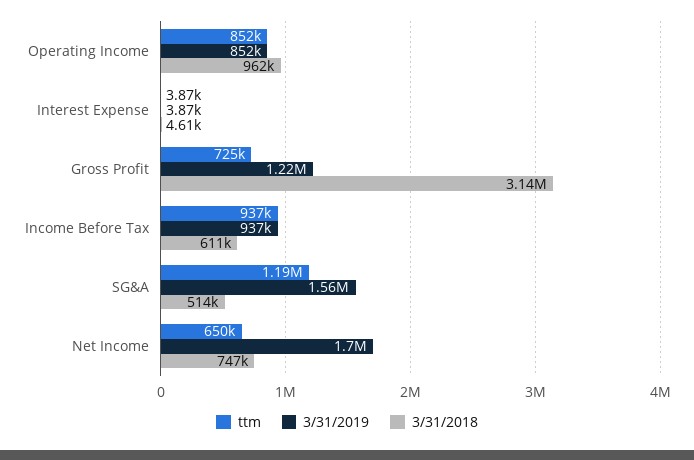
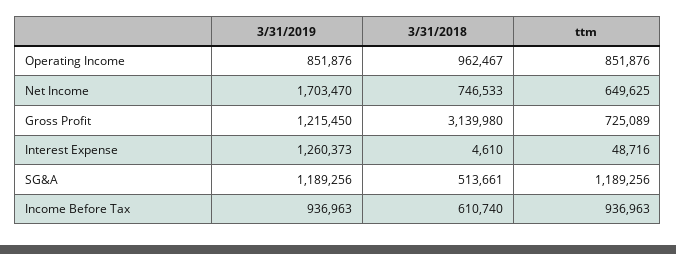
ttm, Interest Expense: 3870 -> 48716
3/31/2019, Interest Expense: 3870 -> 1260373
3/31/2019, SG&A: 1560000 -> 1189256

